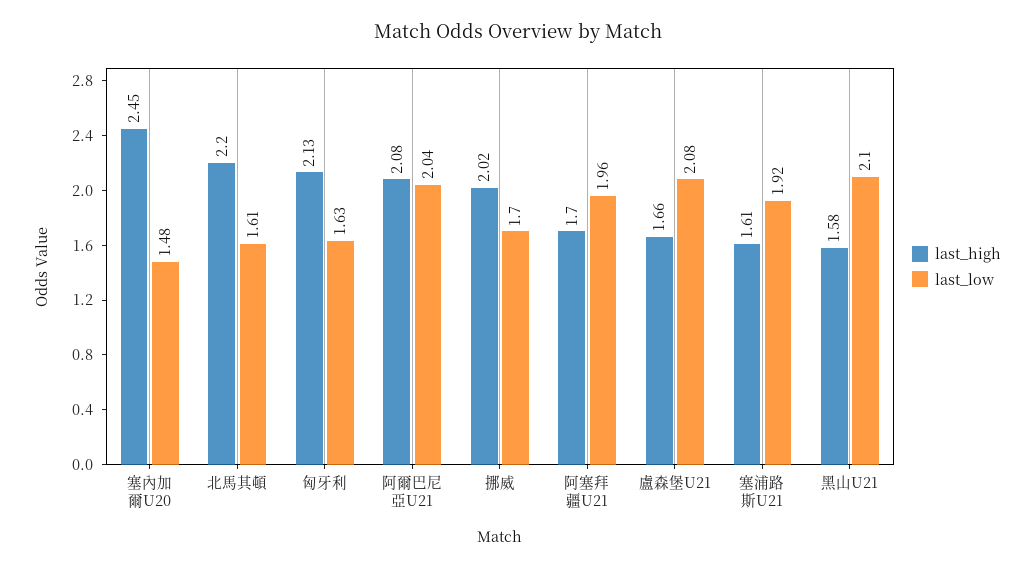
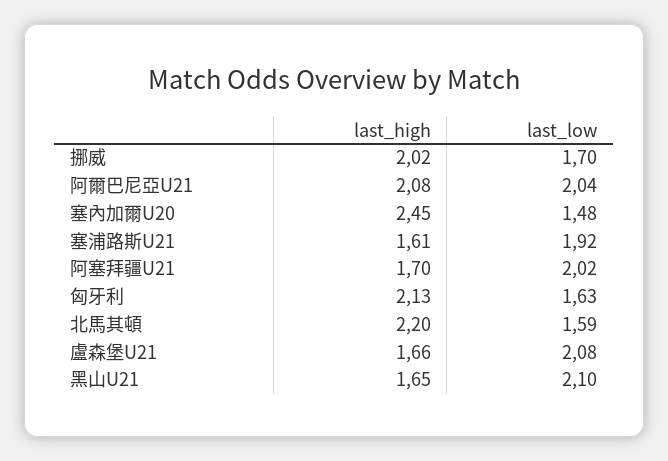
last_low, 北馬其頓: 1.61 -> 1.59
last_low, 阿塞拜疆U21: 1.96 -> 2.02
last_high, 黑山U21: 1.58 -> 1.65

